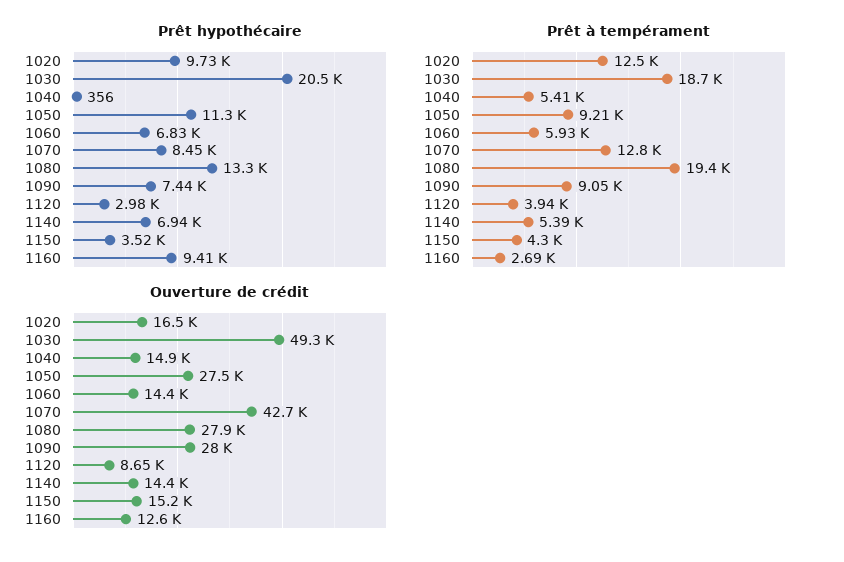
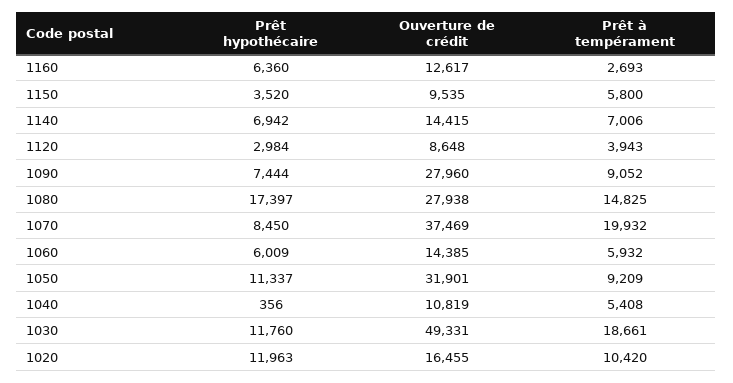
Prêt hypothécaire, 1020: 9730 -> 11963
Prêt hypothécaire, 1030: 20500 -> 11760
Prêt hypothécaire, 1060: 6830 -> 6009
Prêt hypothécaire, 1080: 13300 -> 17397
Prêt hypothécaire, 1160: 9410 -> 6360
Prêt à tempérament, 1020: 12500 -> 10420
Prêt à tempérament, 1070: 12800 -> 19932
Prêt à tempérament, 1080: 19400 -> 14825
Prêt à tempérament, 1140: 5390 -> 7006
Prêt à tempérament, 1150: 4300 -> 5800
Ouverture de crédit, 1040: 14900 -> 10819
Ouverture de crédit, 1050: 27500 -> 31901
Ouverture de crédit, 1070: 42700 -> 37469
Ouverture de crédit, 1150: 15200 -> 9535

